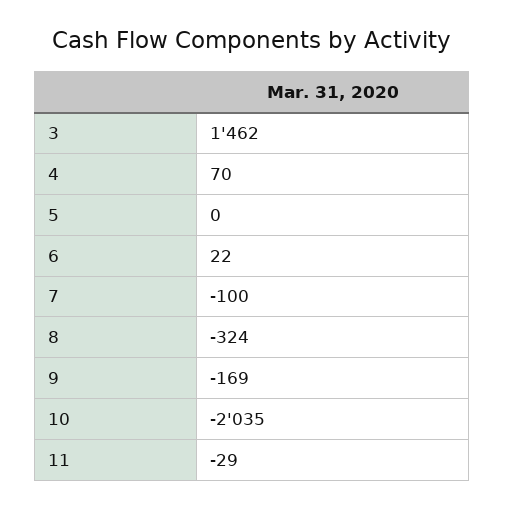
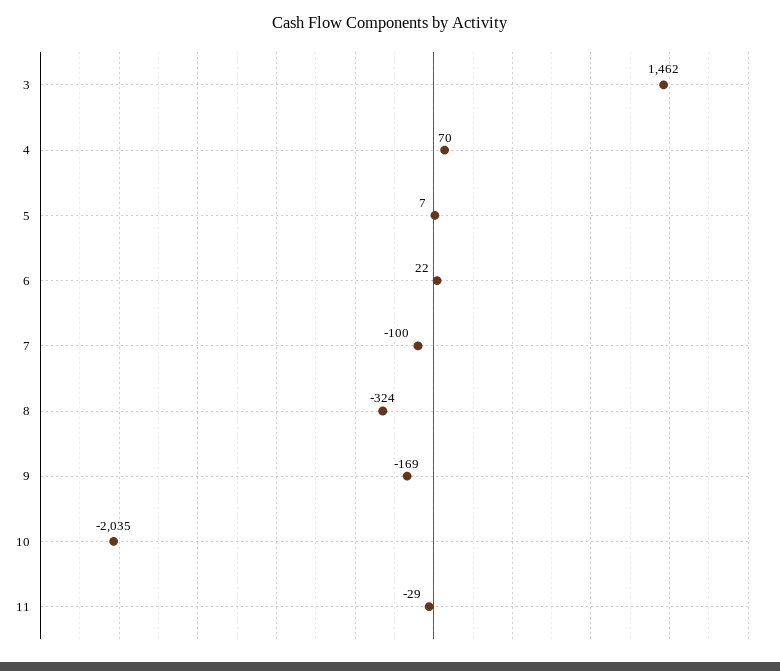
5: 0 -> 7

